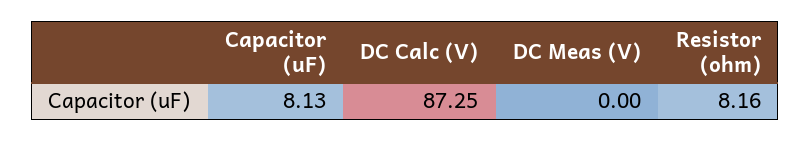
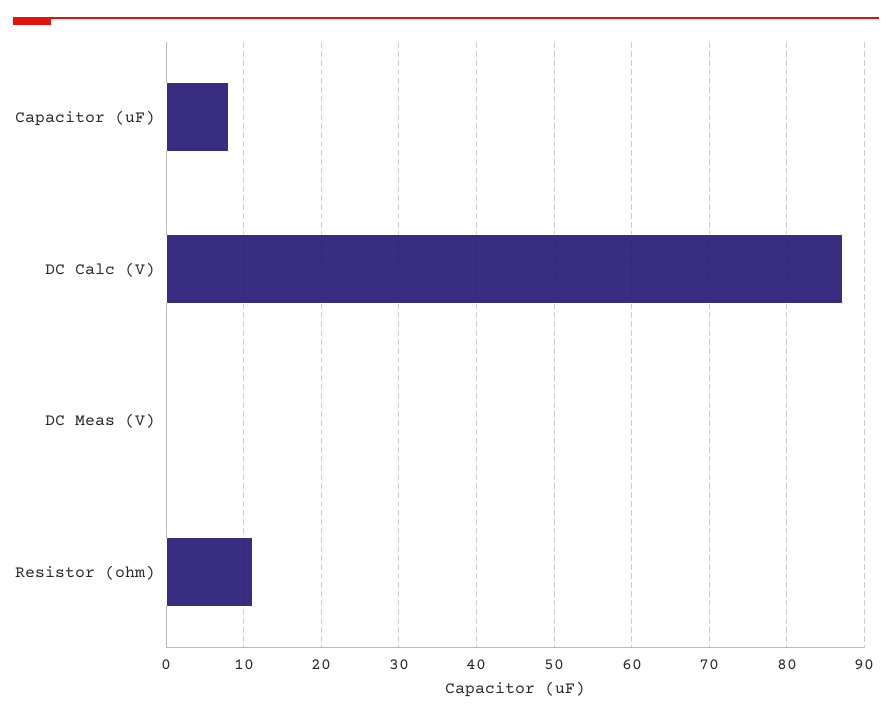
Resistor (ohm): 8.16 -> 11

